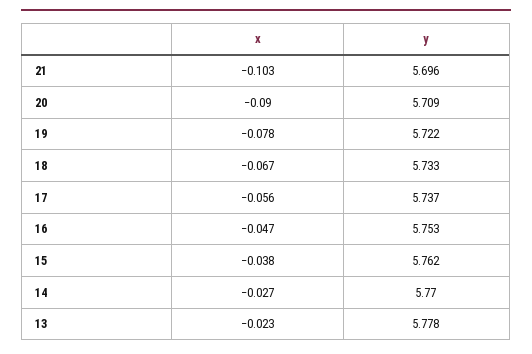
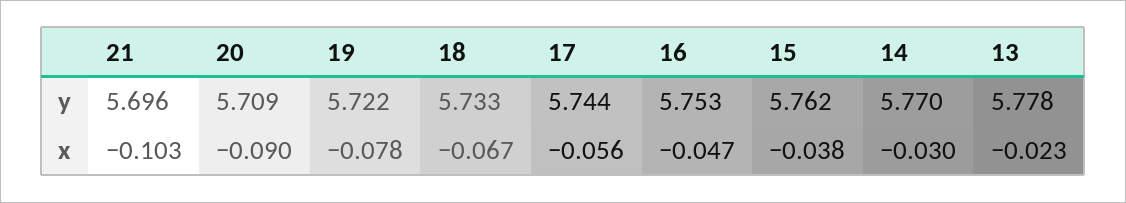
y, 17: 5.737 -> 5.744
x, 14: -0.027 -> -0.03

